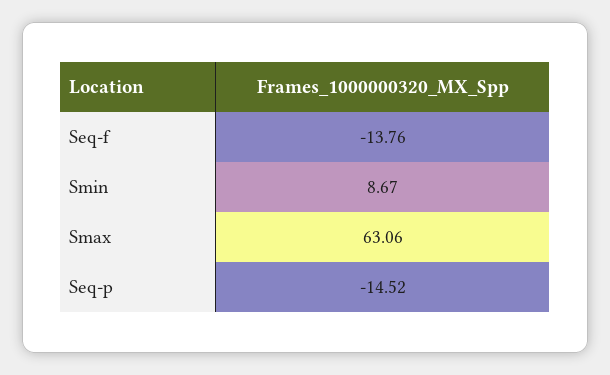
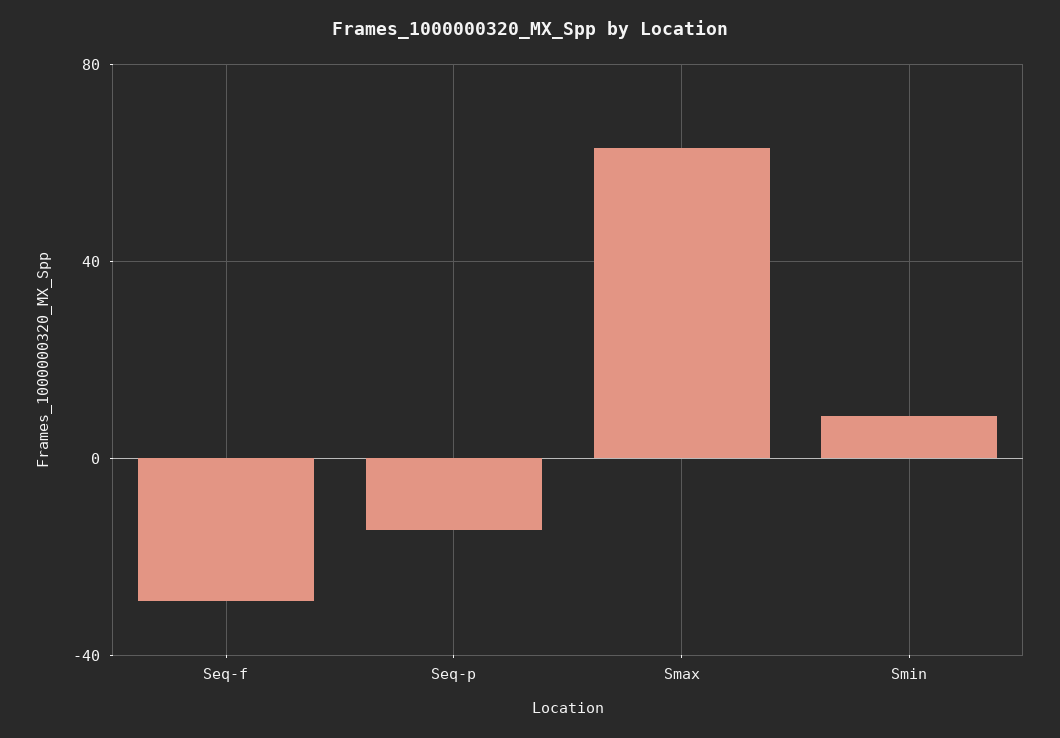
Seq-f: -13.76 -> -30

